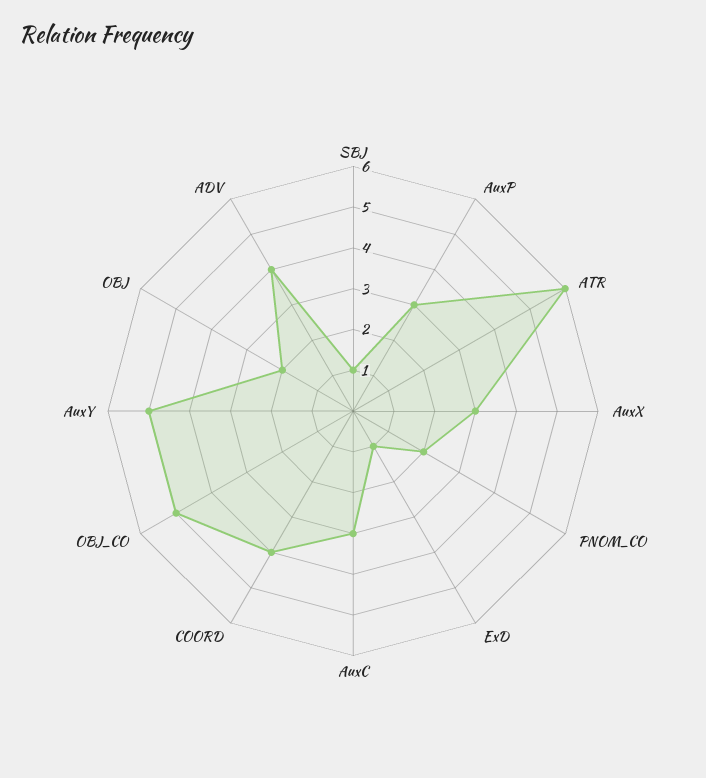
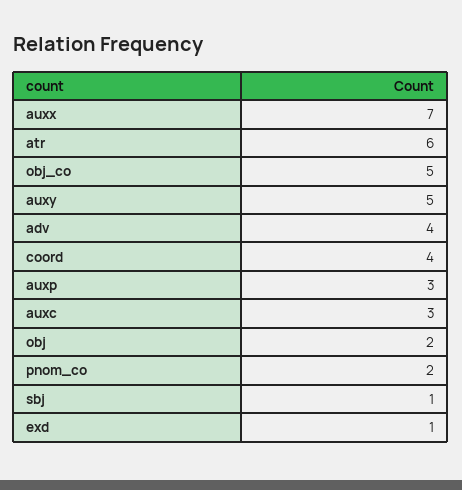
AuxX: 3 -> 7

